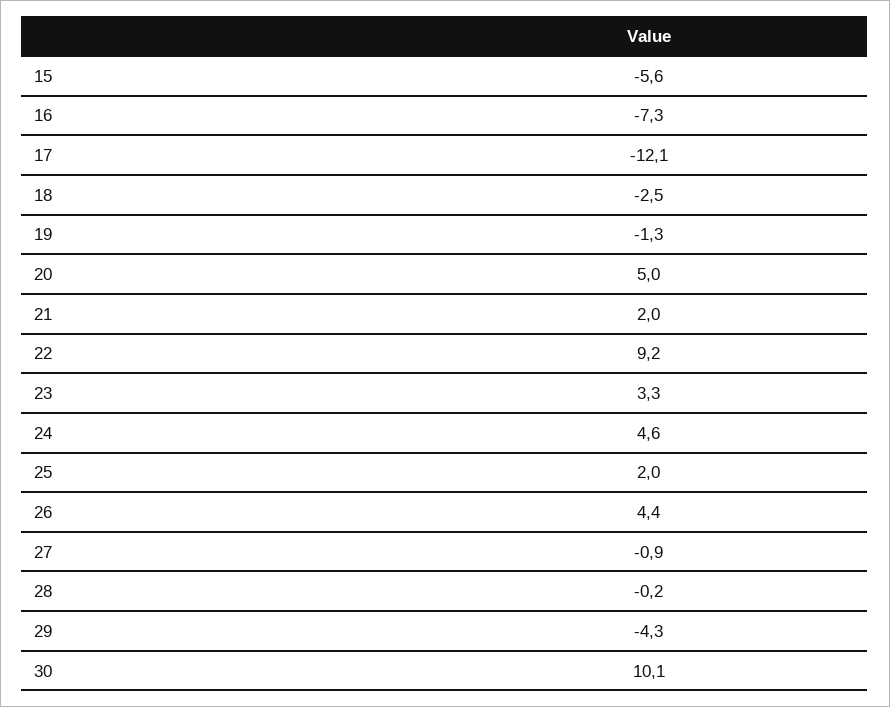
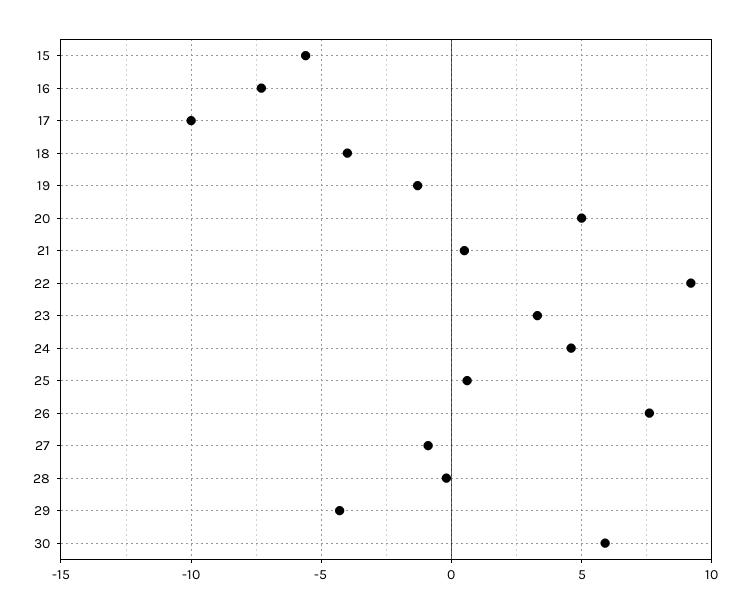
17: -12.1 -> -10
18: -2.5 -> -4
21: 2 -> 0.5
25: 2 -> 0.5
26: 4.4 -> 7.5
30: 10.1 -> 6

